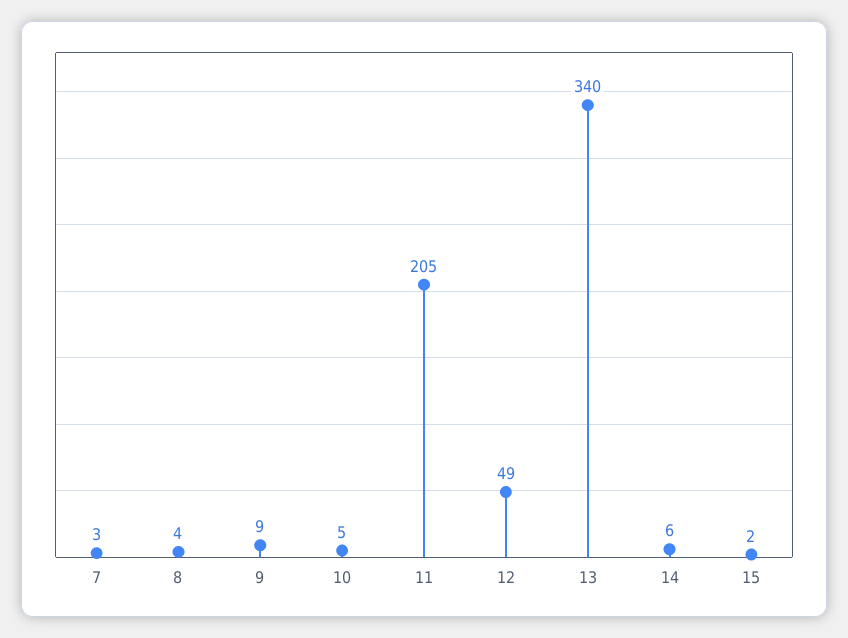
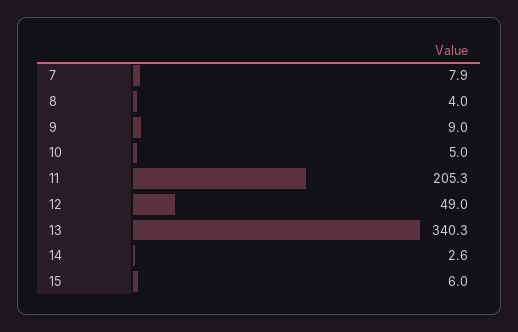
7: 3 -> 7.9
14: 6 -> 2.6
15: 2 -> 6

